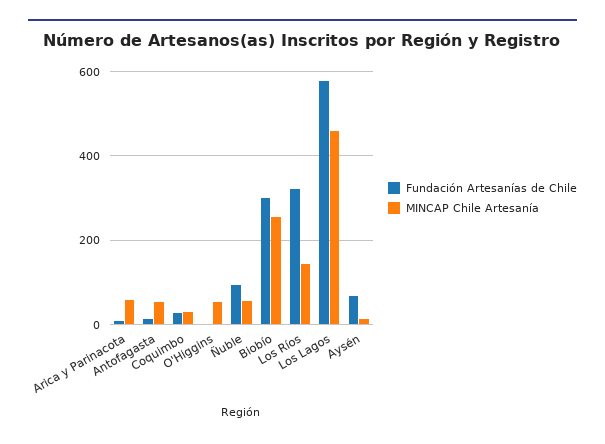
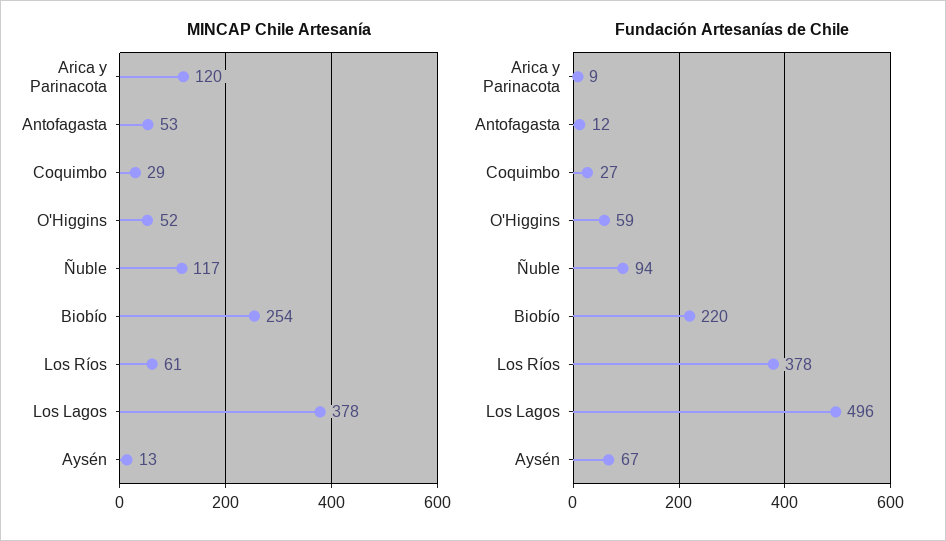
MINCAP Chile Artesanía, Arica y Parinacota: 60 -> 120
Fundación Artesanías de Chile, O'Higgins: 0 -> 59
MINCAP Chile Artesanía, Ñuble: 60 -> 117
Fundación Artesanías de Chile, Biobío: 300 -> 220
Fundación Artesanías de Chile, Los Ríos: 320 -> 378
MINCAP Chile Artesanía, Los Ríos: 140 -> 61
Fundación Artesanías de Chile, Los Lagos: 580 -> 496
MINCAP Chile Artesanía, Los Lagos: 460 -> 378

